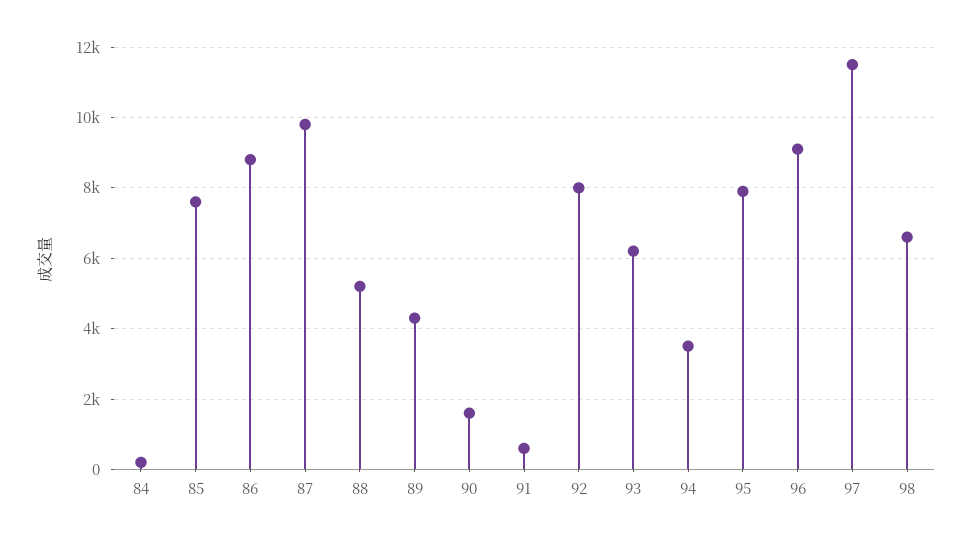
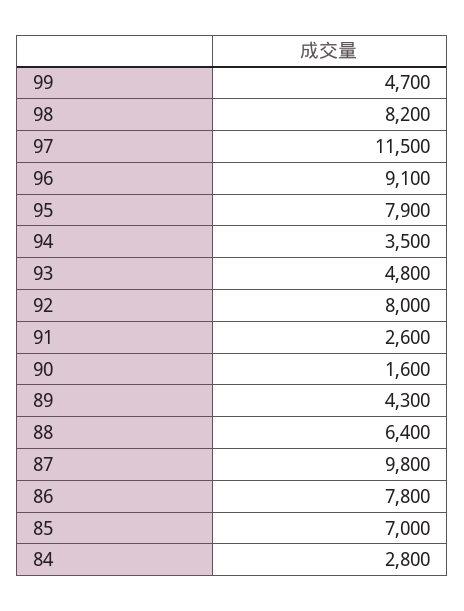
84: 200 -> 2800
85: 7600 -> 7000
86: 8800 -> 7800
88: 5200 -> 6400
91: 600 -> 2600
93: 6200 -> 4800
98: 6600 -> 8200
99: none -> 4700

